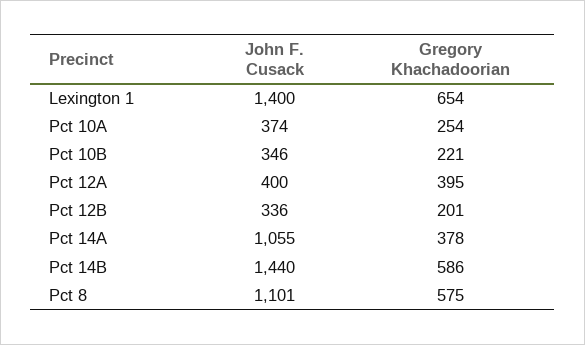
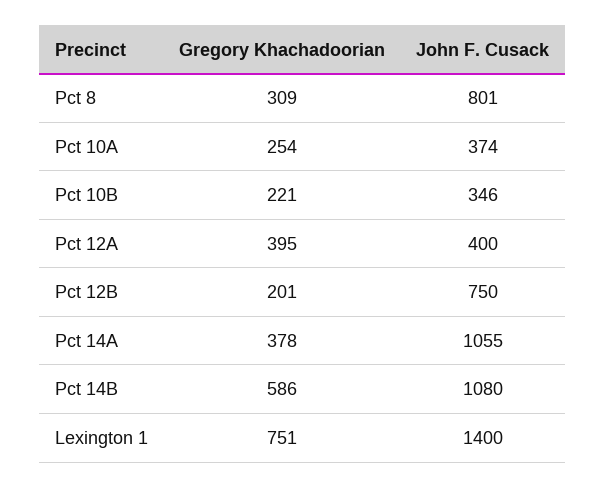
Gregory Khachadoorian, Lexington 1: 654 -> 751
John F. Cusack, Pct 12B: 336 -> 750
John F. Cusack, Pct 14B: 1440 -> 1080
John F. Cusack, Pct 8: 1101 -> 801
Gregory Khachadoorian, Pct 8: 575 -> 309

